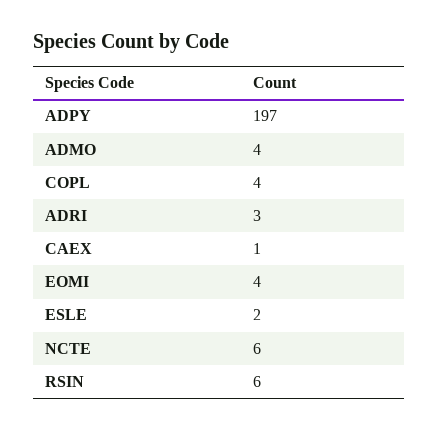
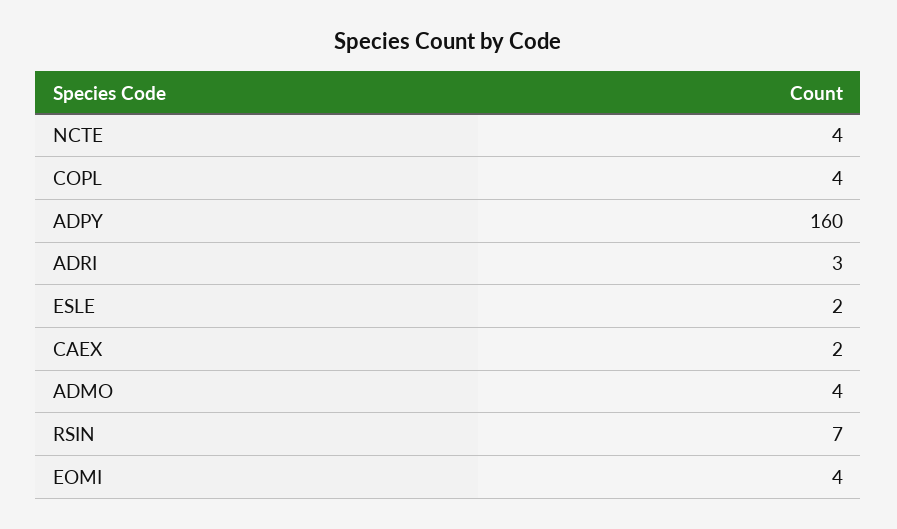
ADPY: 197 -> 160
CAEX: 1 -> 2
NCTE: 6 -> 4
RSIN: 6 -> 7

